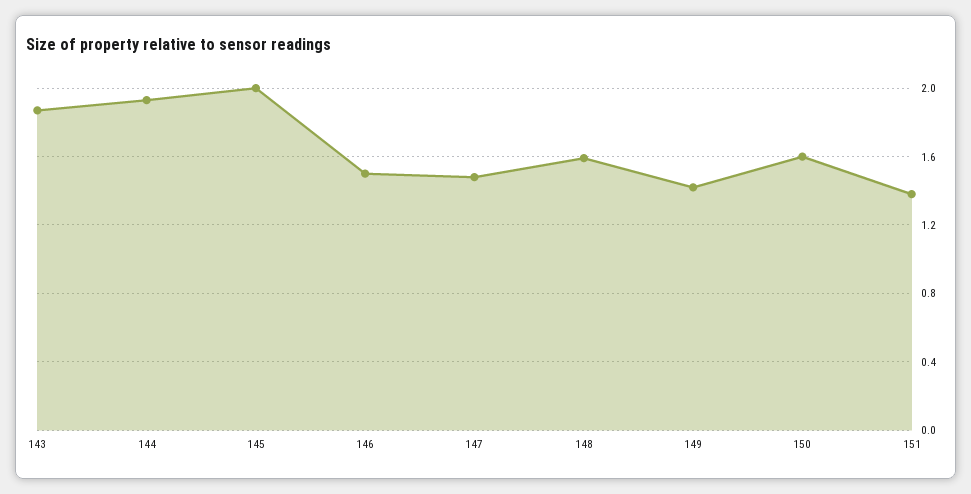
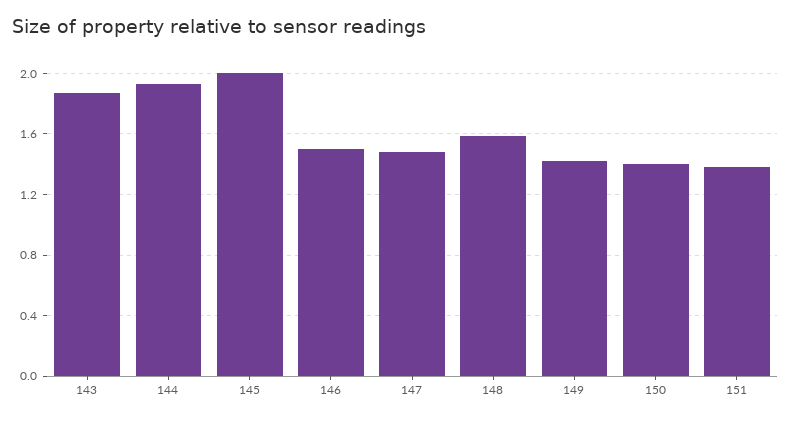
150: 1.6 -> 1.4

